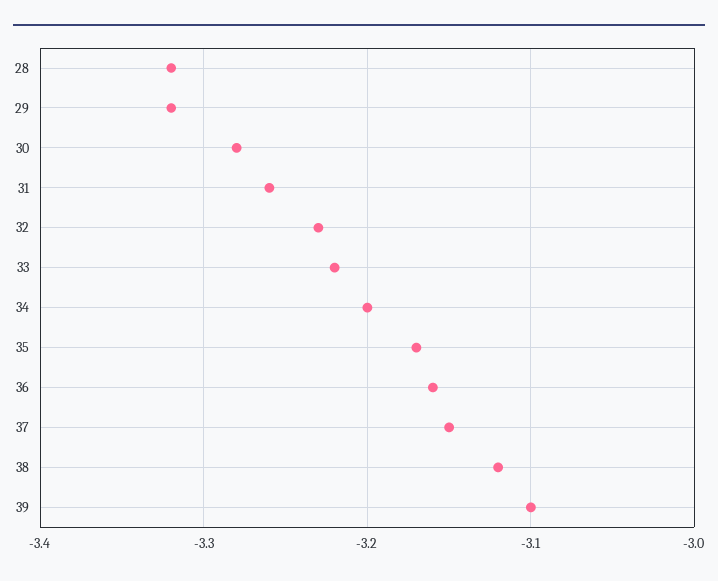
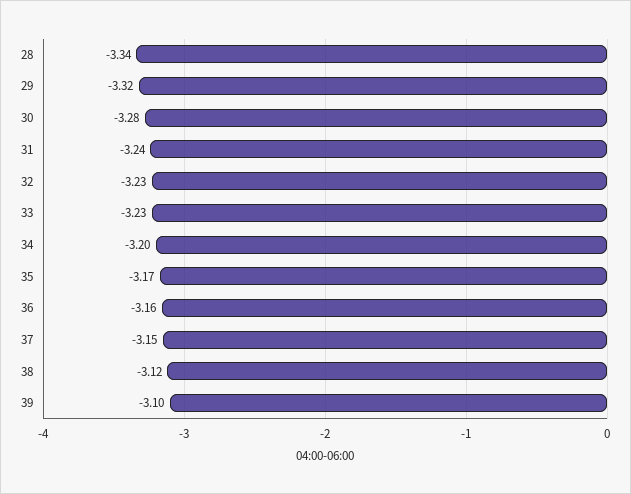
28: -3.32 -> -3.34
31: -3.26 -> -3.24
33: -3.22 -> -3.23

